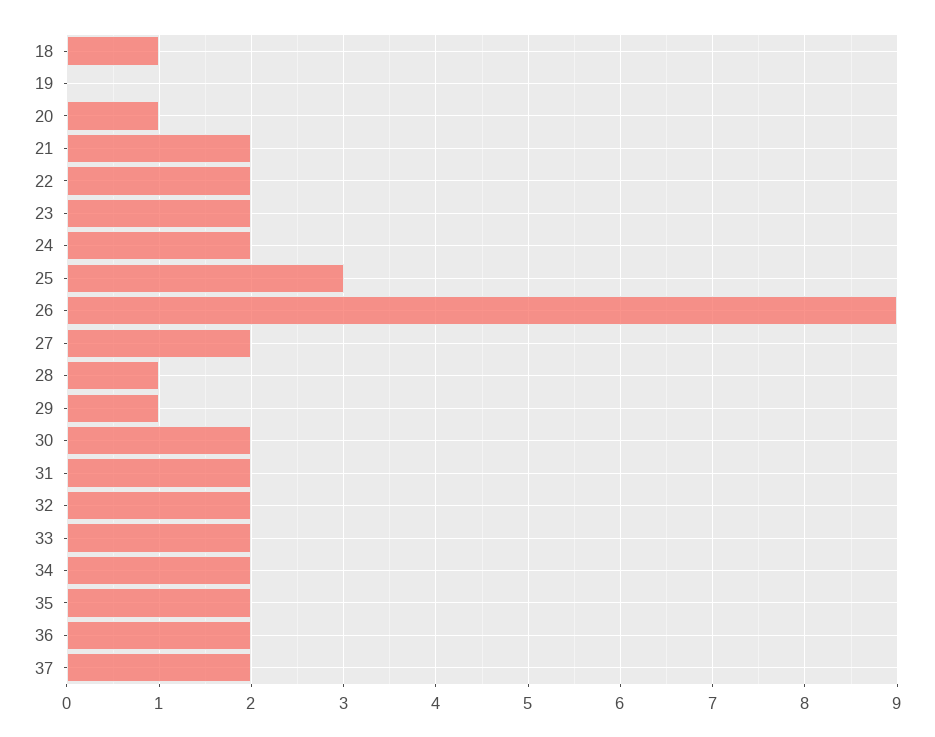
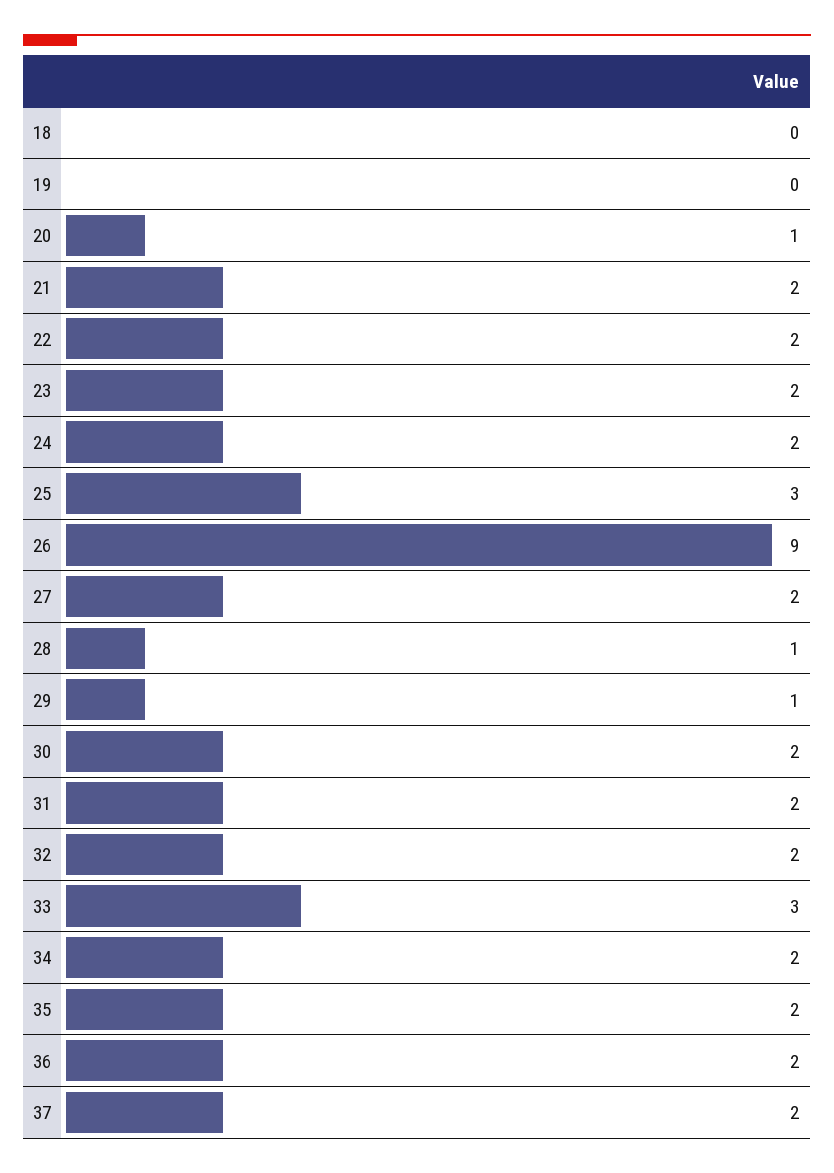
18: 1 -> 0
33: 2 -> 3

